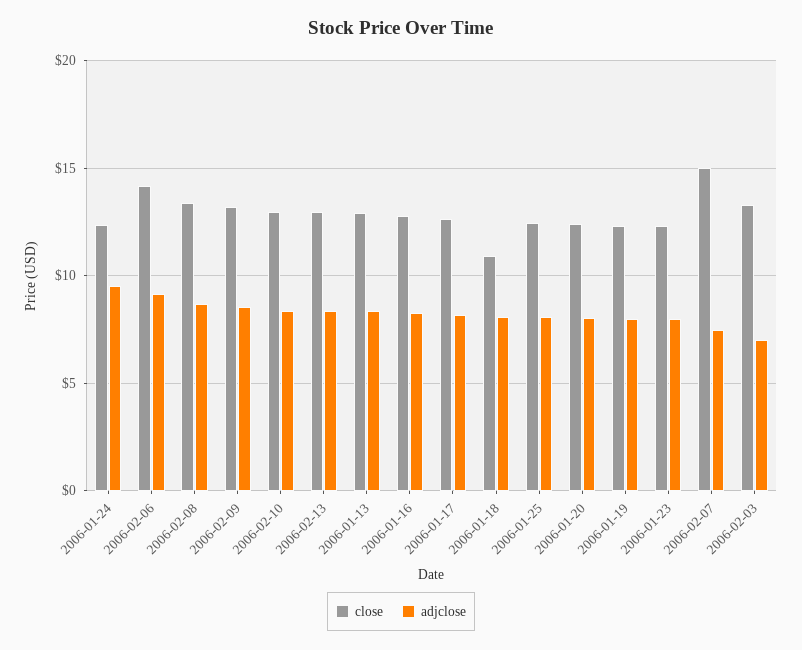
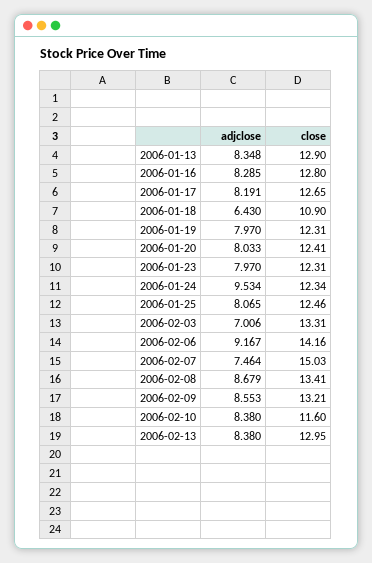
close, 2006-02-10: 13 -> 11.6
adjclose, 2006-01-18: 8 -> 6.43

